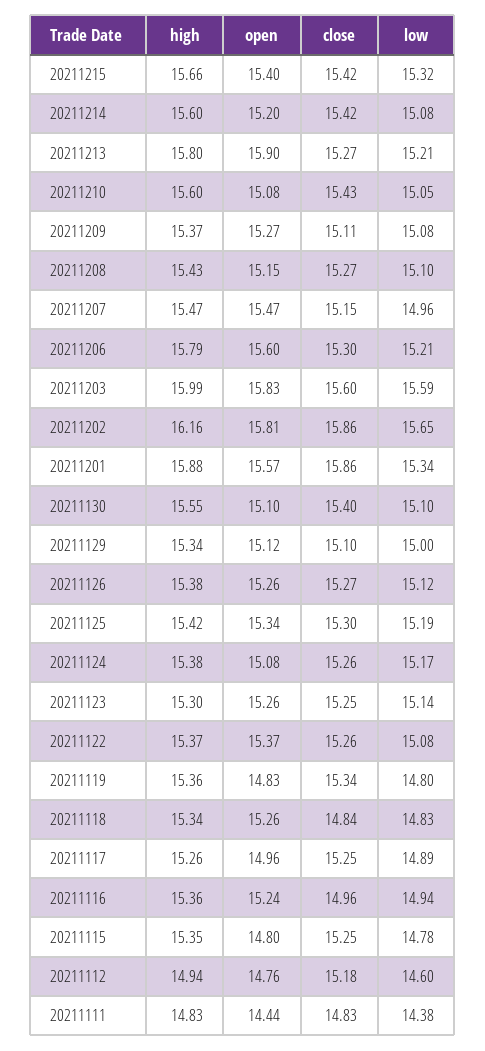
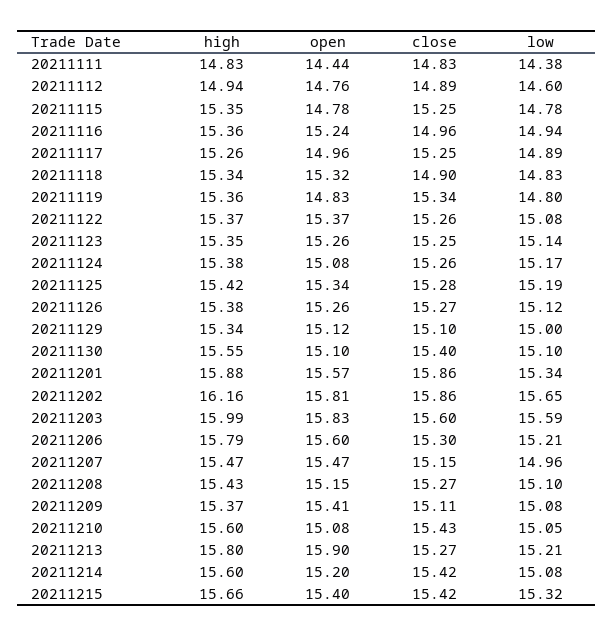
open, 20211209: 15.27 -> 15.41
close, 20211125: 15.3 -> 15.28
high, 20211123: 15.3 -> 15.35
open, 20211118: 15.26 -> 15.32
close, 20211118: 14.84 -> 14.9
open, 20211115: 14.8 -> 14.78
close, 20211112: 15.18 -> 14.89

